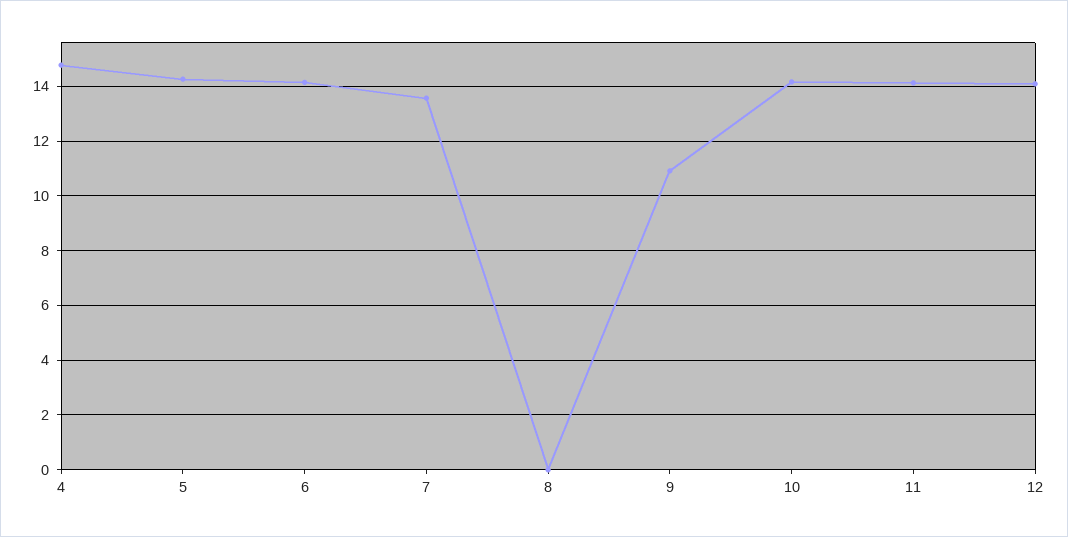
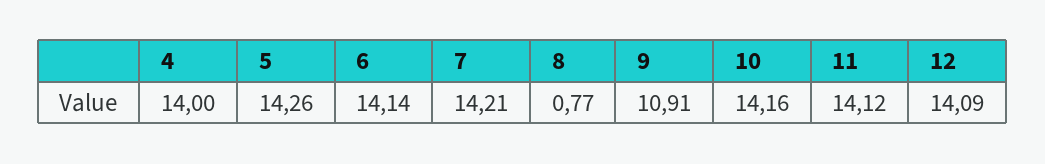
4: 14.75 -> 14
7: 13.5 -> 14.21
8: 0 -> 0.77

